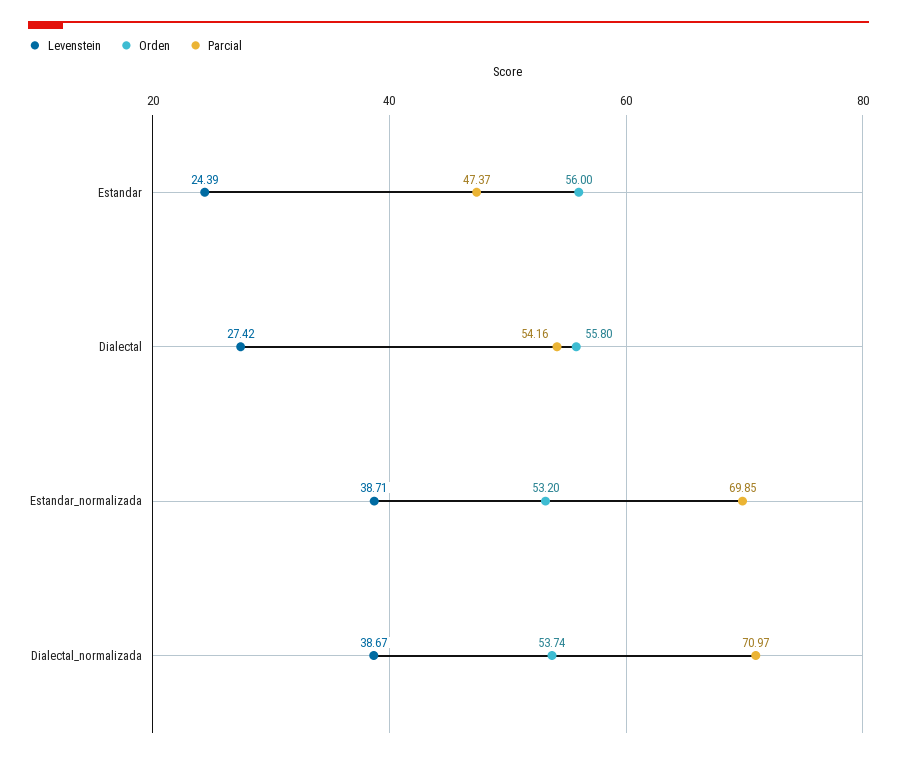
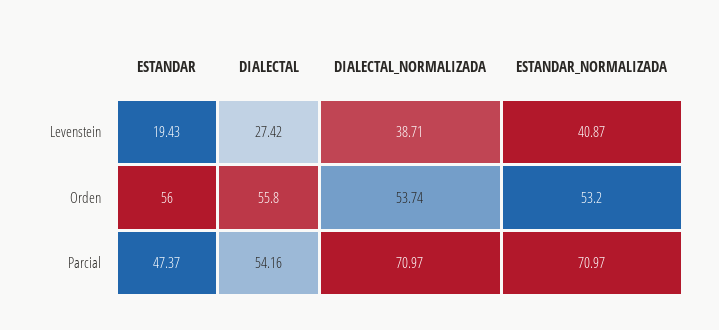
Levenstein, Estandar: 24.39 -> 19.43
Levenstein, Estandar_normalizada: 38.71 -> 40.87
Parcial, Estandar_normalizada: 69.85 -> 70.97
Levenstein, Dialectal_normalizada: 38.67 -> 38.71

